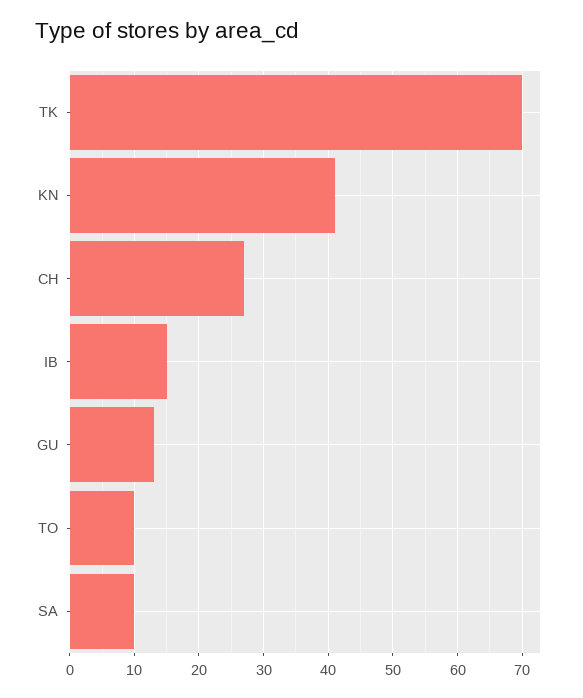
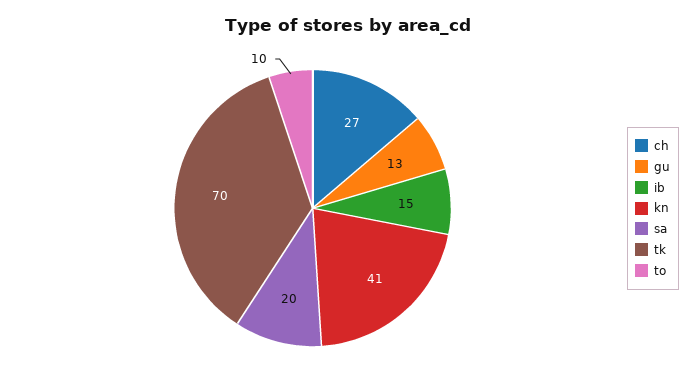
SA: 10 -> 20

